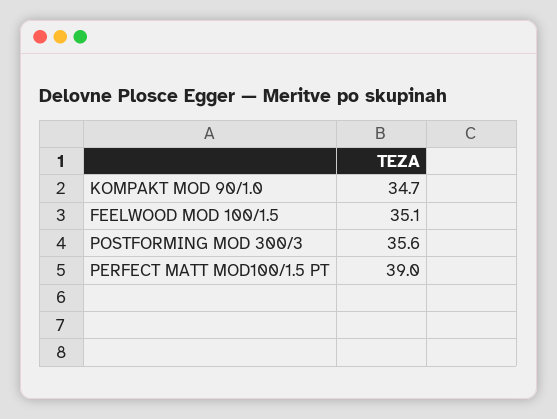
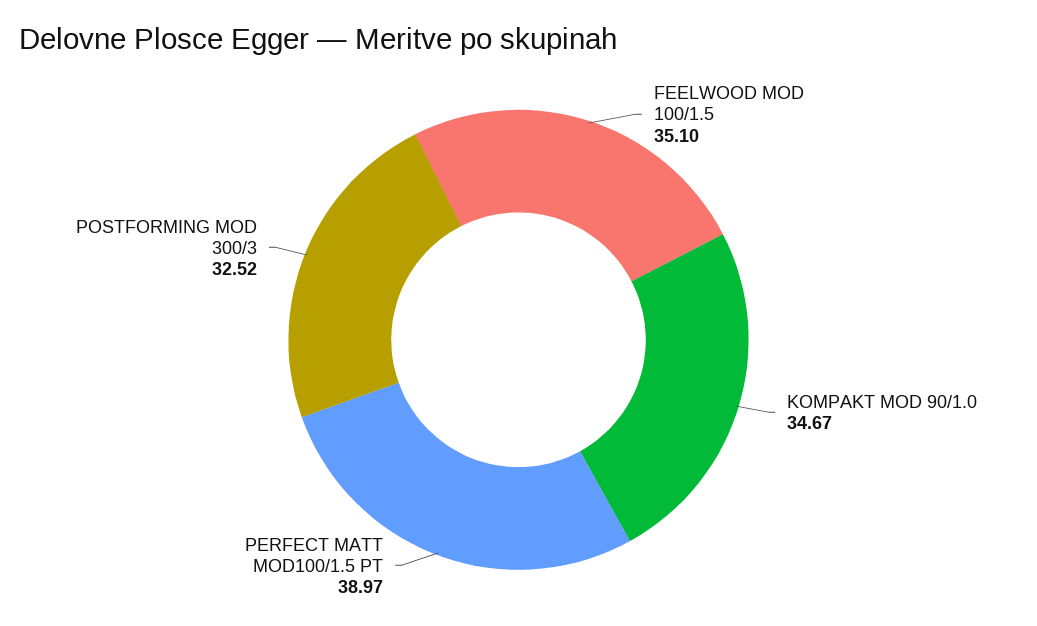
POSTFORMING MOD 300/3: 35.6 -> 32.52

